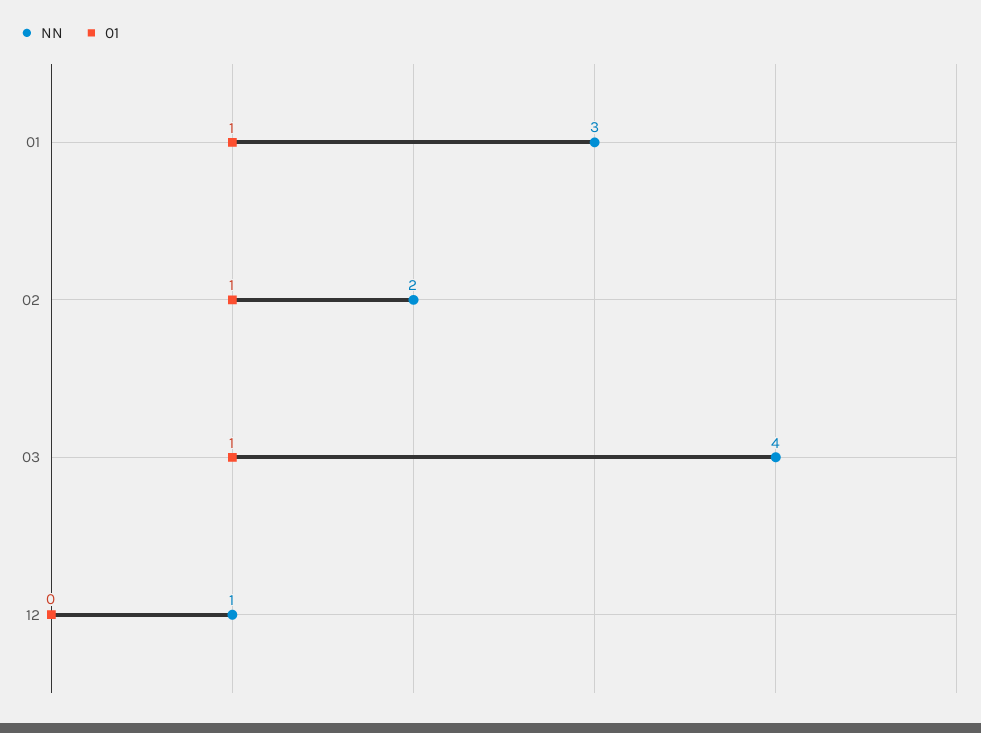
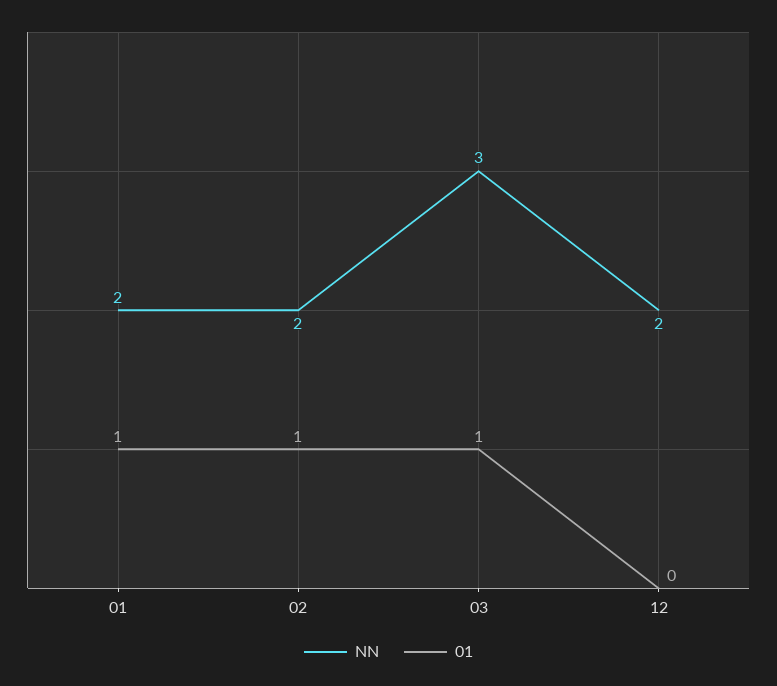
NN, 01: 3 -> 2
NN, 03: 4 -> 3
NN, 12: 1 -> 2

